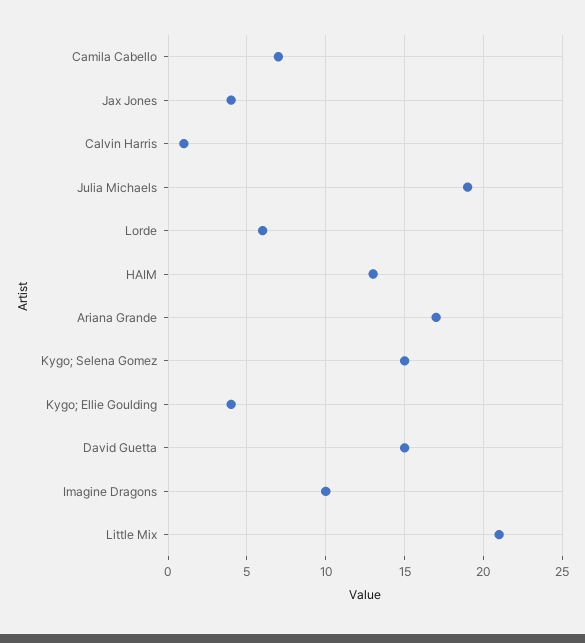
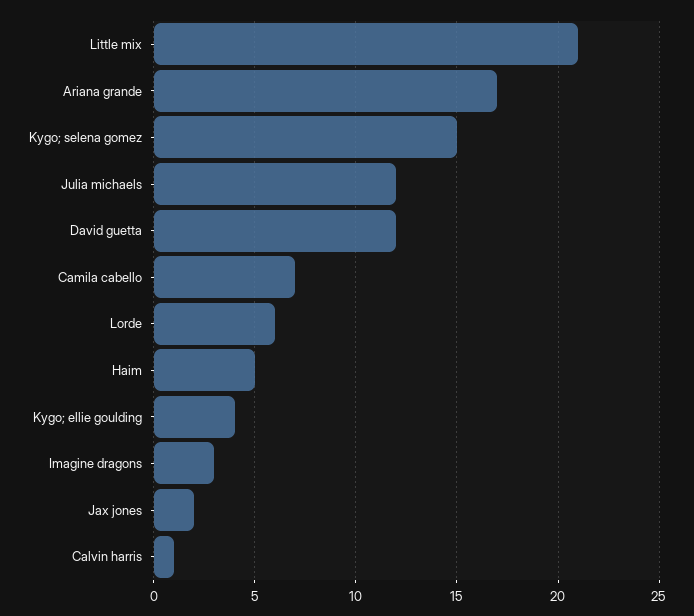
Jax Jones: 4 -> 2
Julia Michaels: 19 -> 12
HAIM: 13 -> 5
David Guetta: 15 -> 12
Imagine Dragons: 10 -> 3

